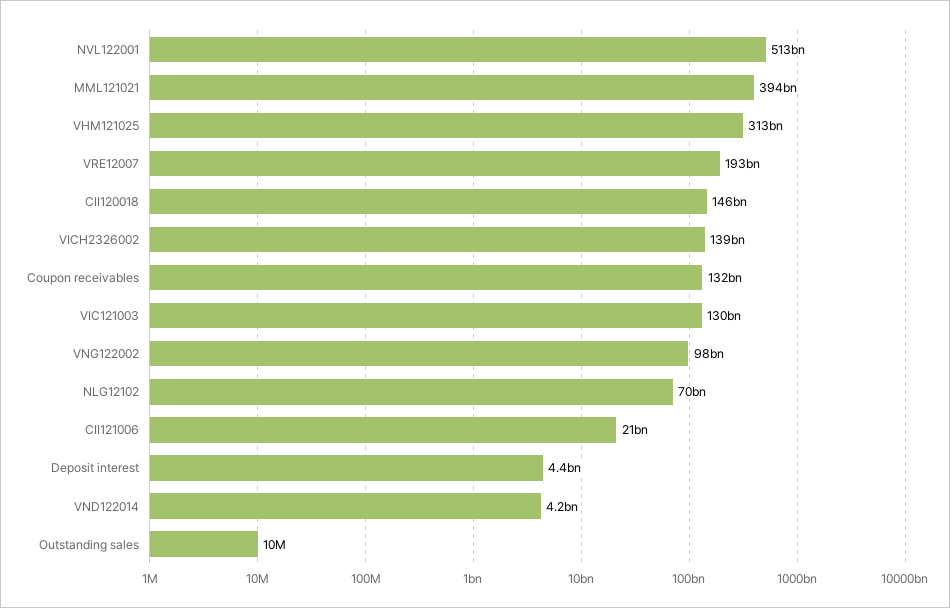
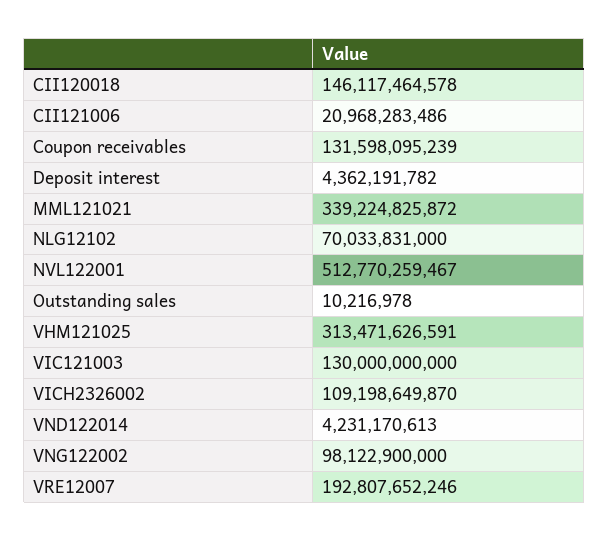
MML121021: 394000000000 -> 339224825872
VICH2326002: 139000000000 -> 109198649870

